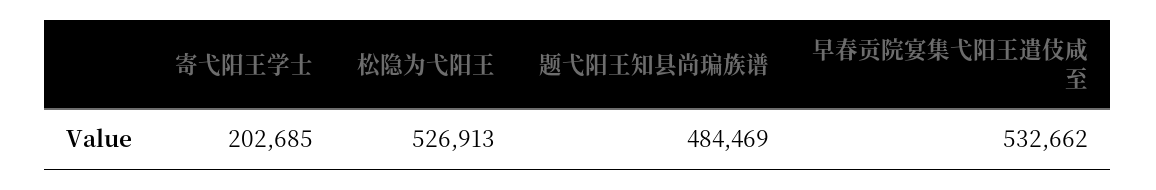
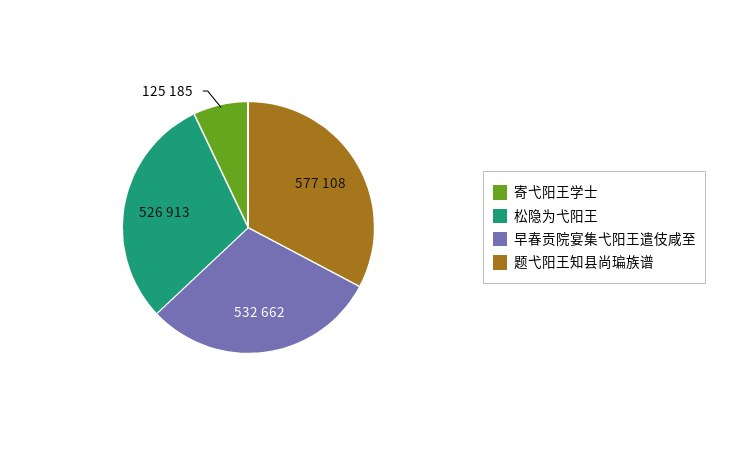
寄弋阳王学士: 202685 -> 125185
题弋阳王知县尚㻞族谱: 484469 -> 577108

